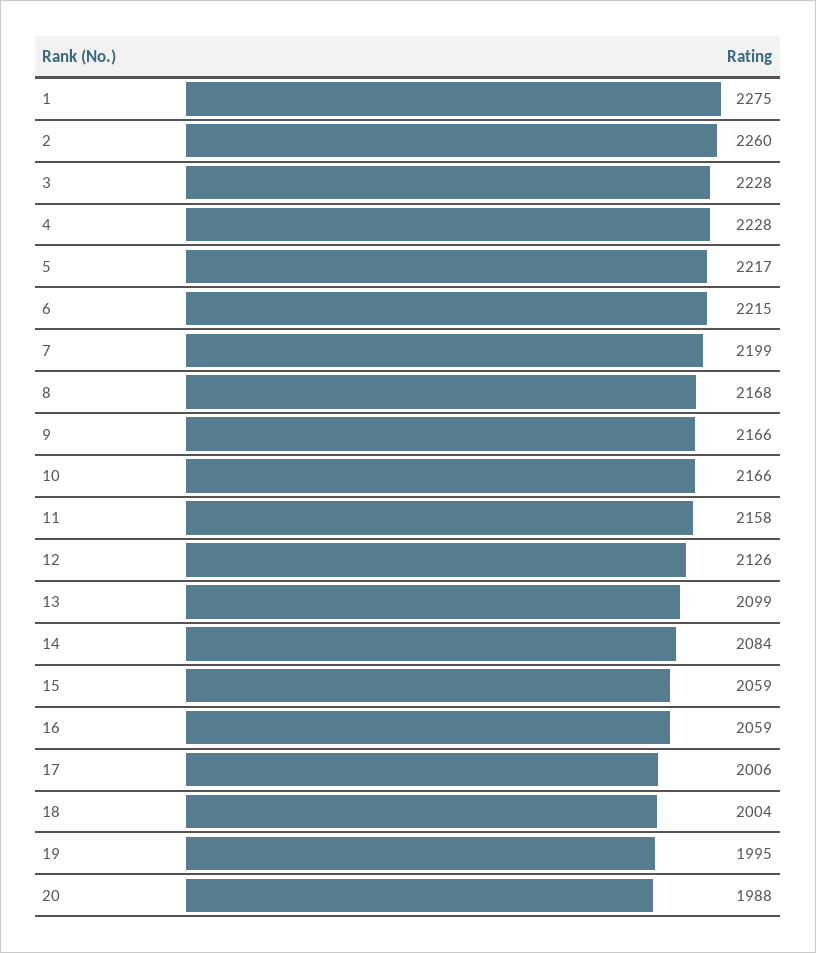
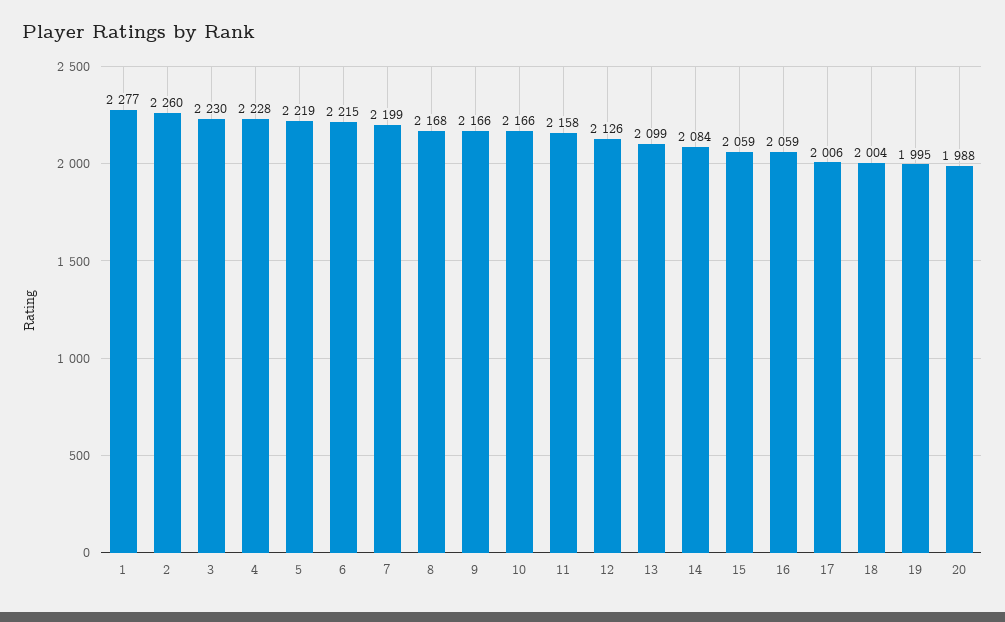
1: 2275 -> 2277
3: 2228 -> 2230
5: 2217 -> 2219

